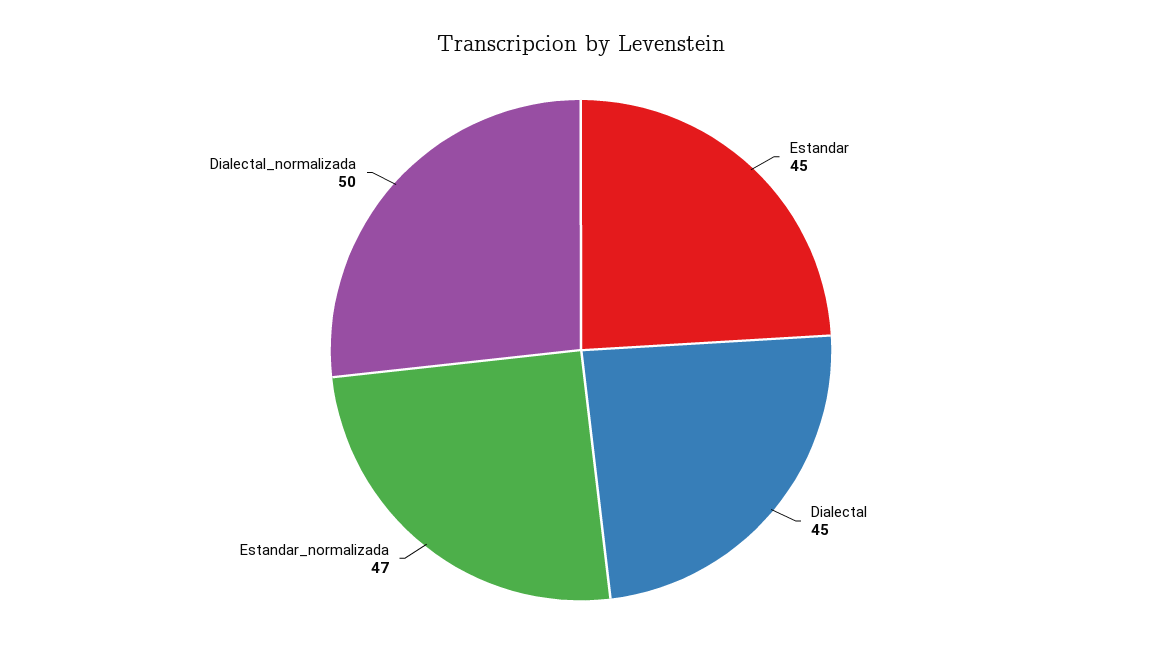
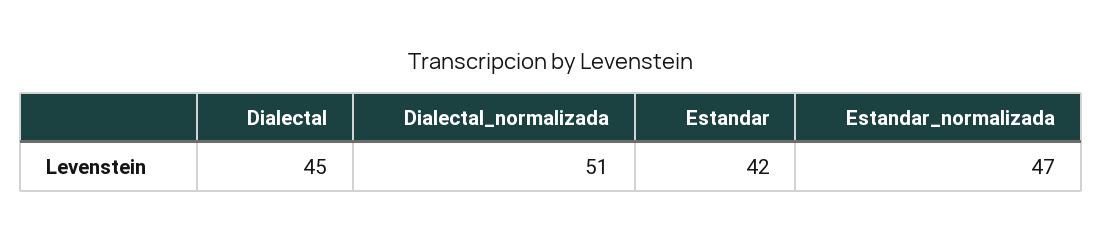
Estandar: 45 -> 42
Dialectal_normalizada: 50 -> 51

